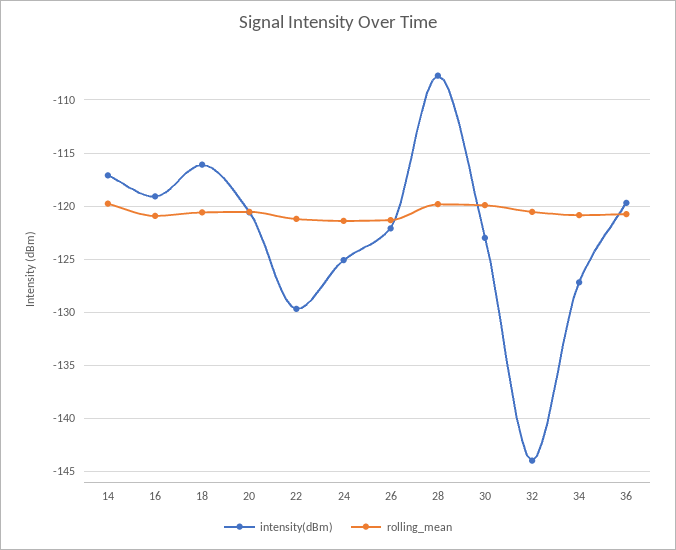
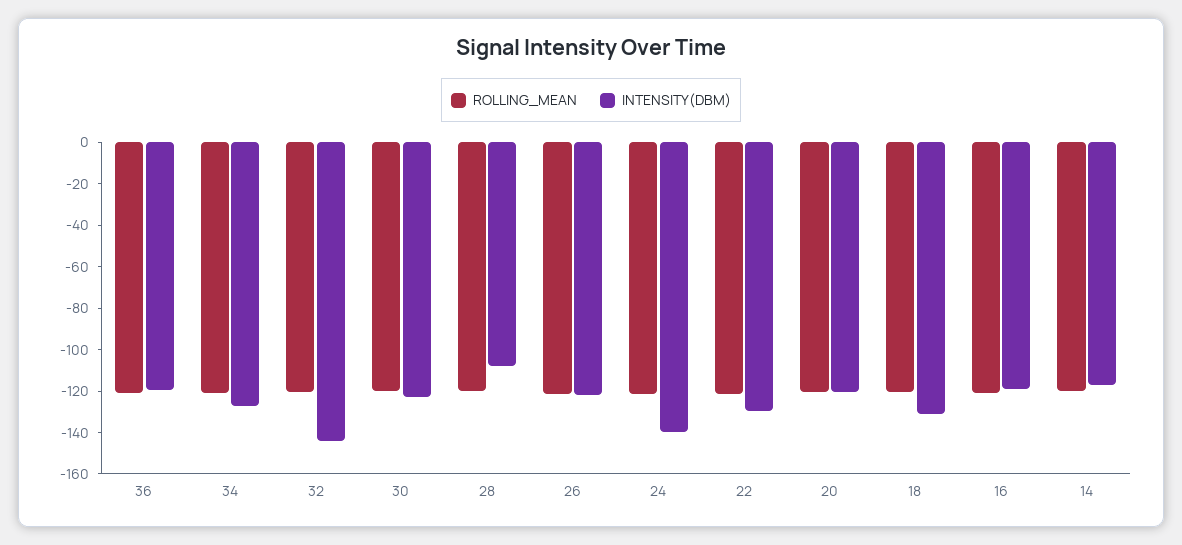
intensity(dBm), 18: -116 -> -130
intensity(dBm), 24: -125 -> -140

